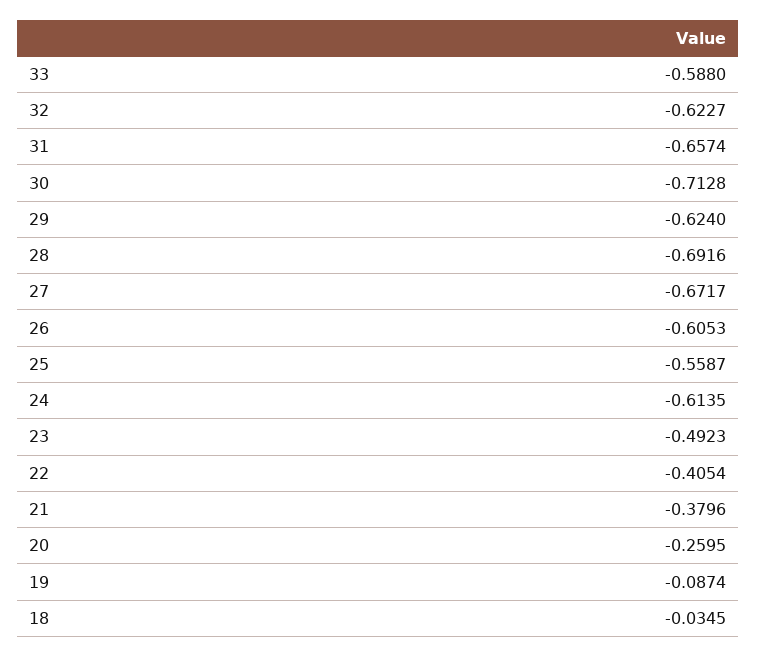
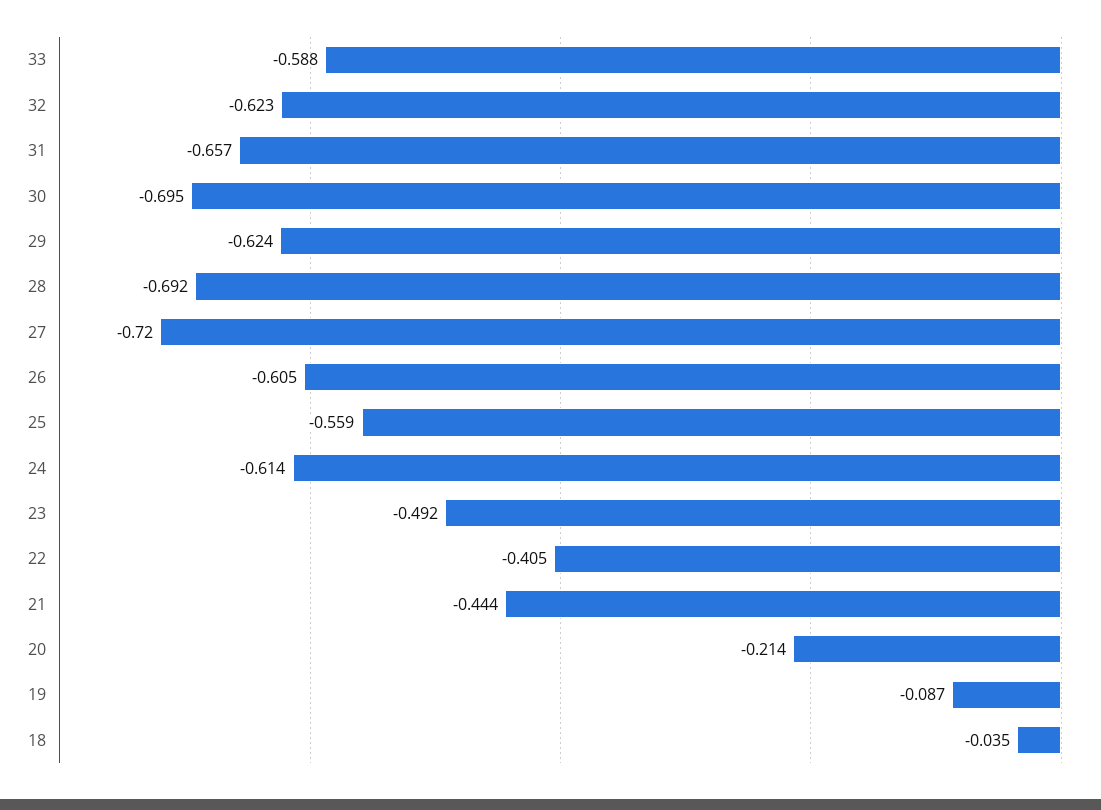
30: -0.7128 -> -0.695
27: -0.6717 -> -0.72
21: -0.3796 -> -0.444
20: -0.2595 -> -0.214

